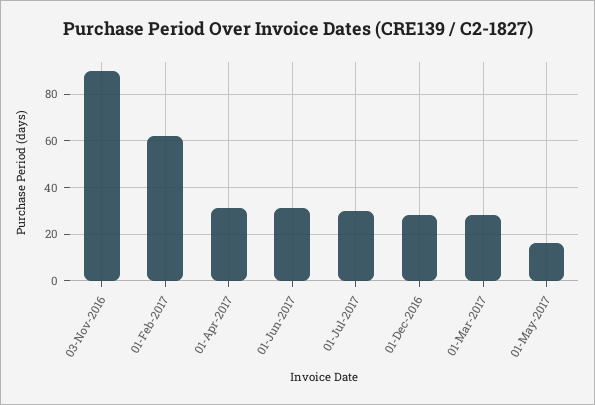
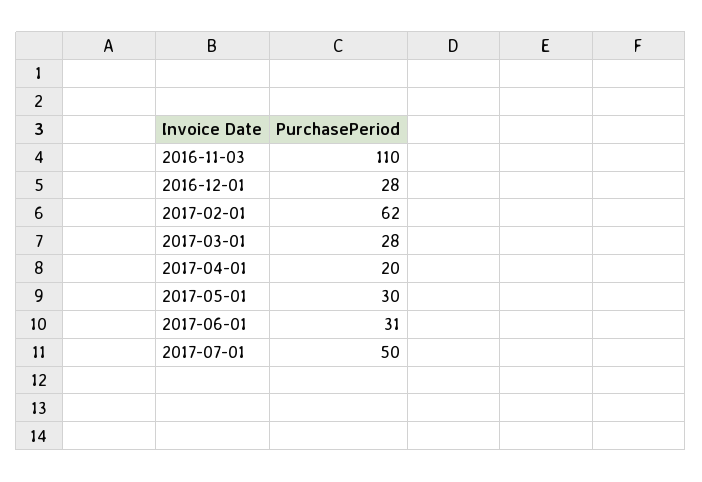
03-Nov-2016: 90 -> 110
01-Apr-2017: 30 -> 20
01-Jul-2017: 30 -> 50
01-May-2017: 15 -> 30

